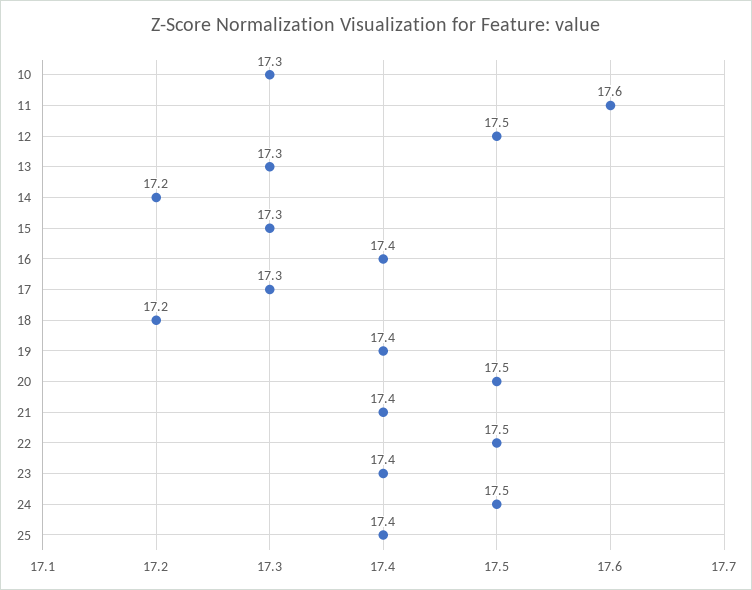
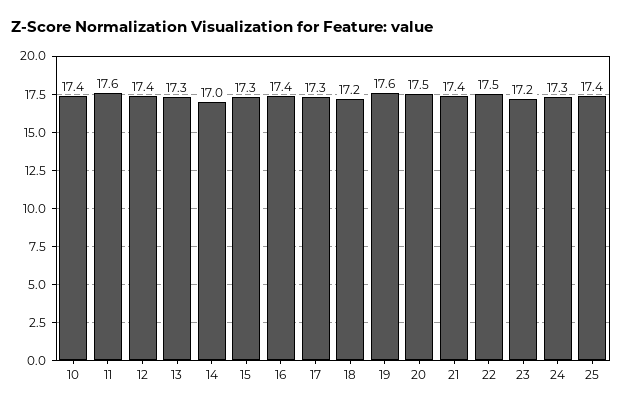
10: 17.3 -> 17.4
12: 17.5 -> 17.4
14: 17.2 -> 17
19: 17.4 -> 17.6
23: 17.4 -> 17.2
24: 17.5 -> 17.3

